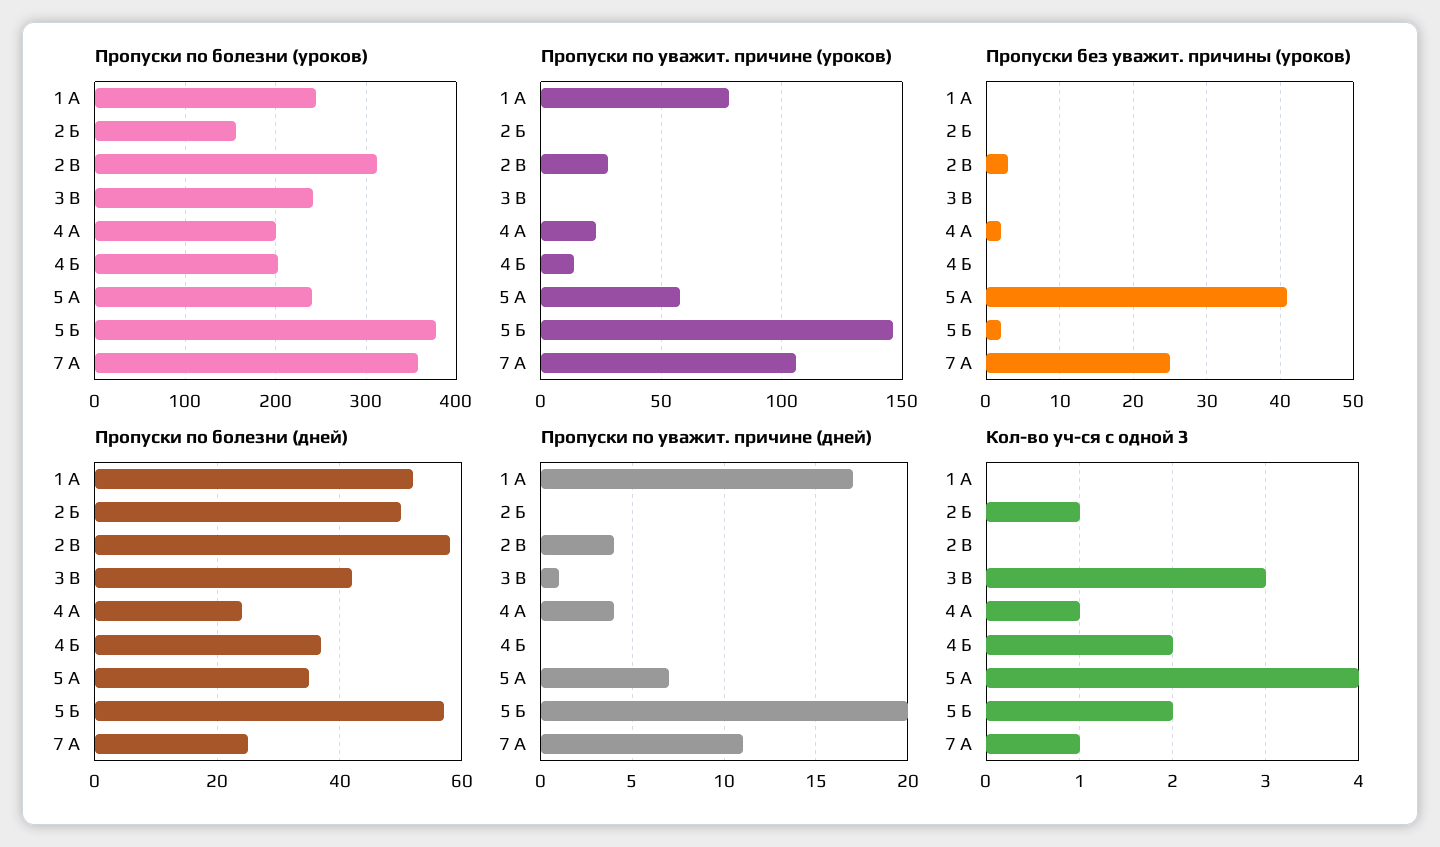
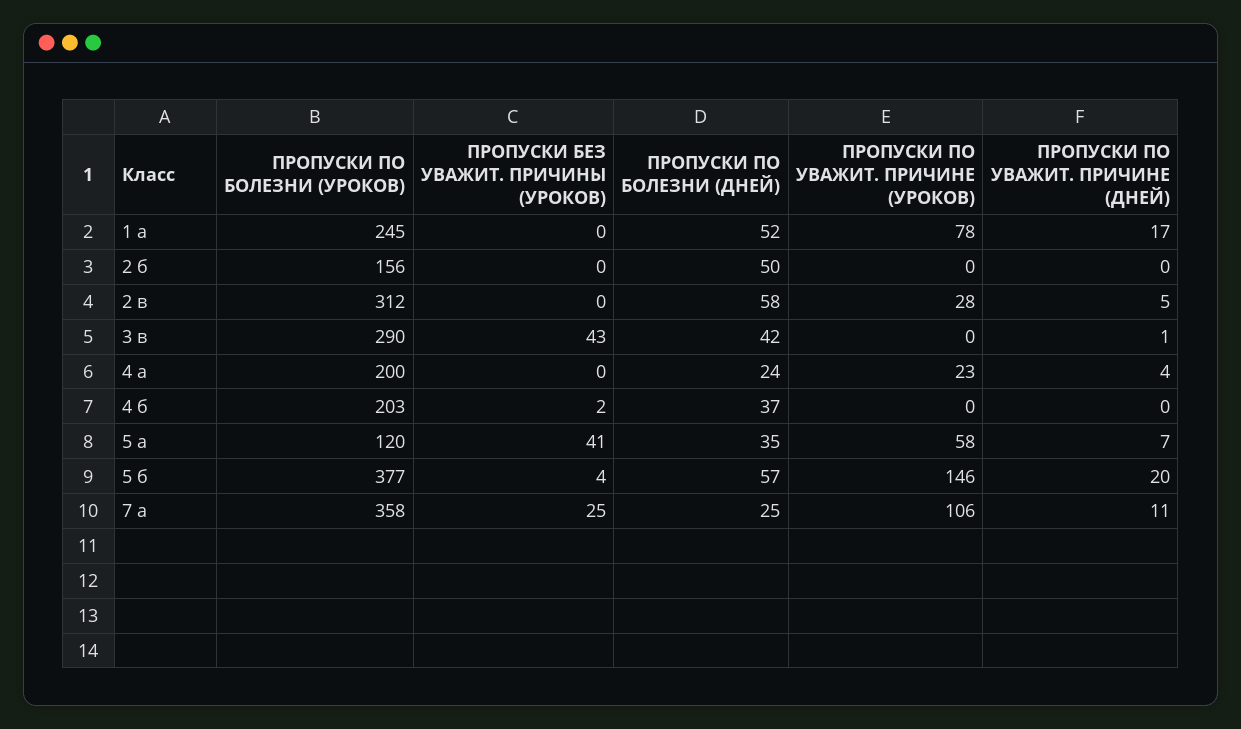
Пропуски по болезни (уроков), 3 В: 240 -> 290
Пропуски по болезни (уроков), 5 А: 240 -> 120
Пропуски по уважит. причине (уроков), 4 Б: 15 -> 0
Пропуски без уважит. причины (уроков), 2 В: 3 -> 0
Пропуски без уважит. причины (уроков), 3 В: 0 -> 43
Пропуски без уважит. причины (уроков), 4 А: 2 -> 0
Пропуски без уважит. причины (уроков), 4 Б: 0 -> 2
Пропуски без уважит. причины (уроков), 5 Б: 2 -> 4
Пропуски по уважит. причине (дней), 2 В: 4 -> 5
Кол-во уч-ся с одной 3, 1 А: 0 -> none
Кол-во уч-ся с одной 3, 2 Б: 1 -> none
Кол-во уч-ся с одной 3, 2 В: 0 -> none
Кол-во уч-ся с одной 3, 3 В: 3 -> none
Кол-во уч-ся с одной 3, 4 А: 1 -> none
Кол-во уч-ся с одной 3, 4 Б: 2 -> none
Кол-во уч-ся с одной 3, 5 А: 4 -> none
Кол-во уч-ся с одной 3, 5 Б: 2 -> none
Кол-во уч-ся с одной 3, 7 А: 1 -> none

